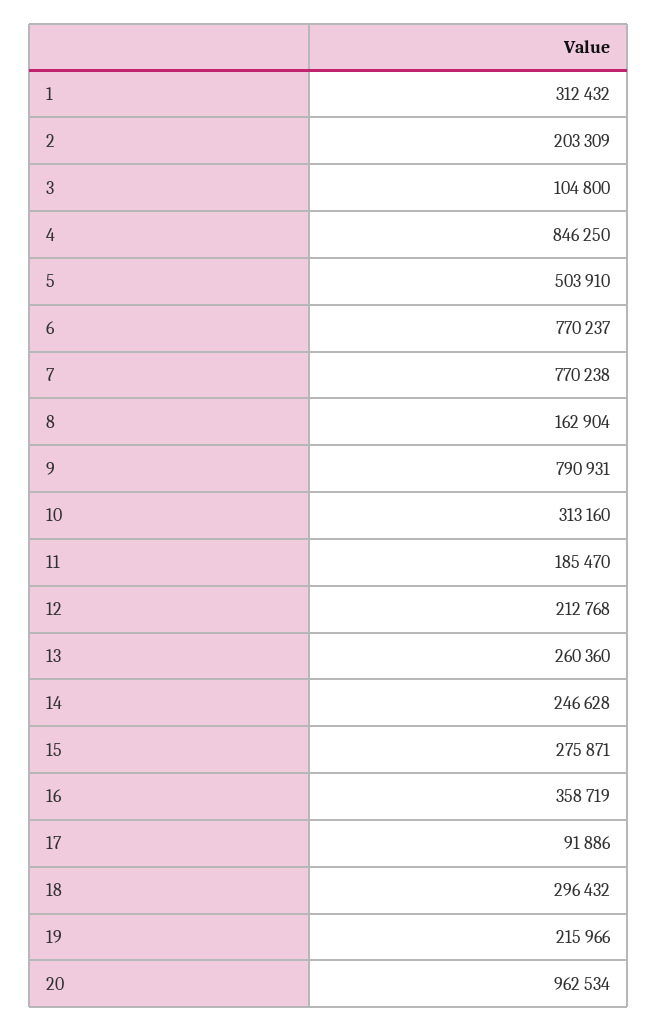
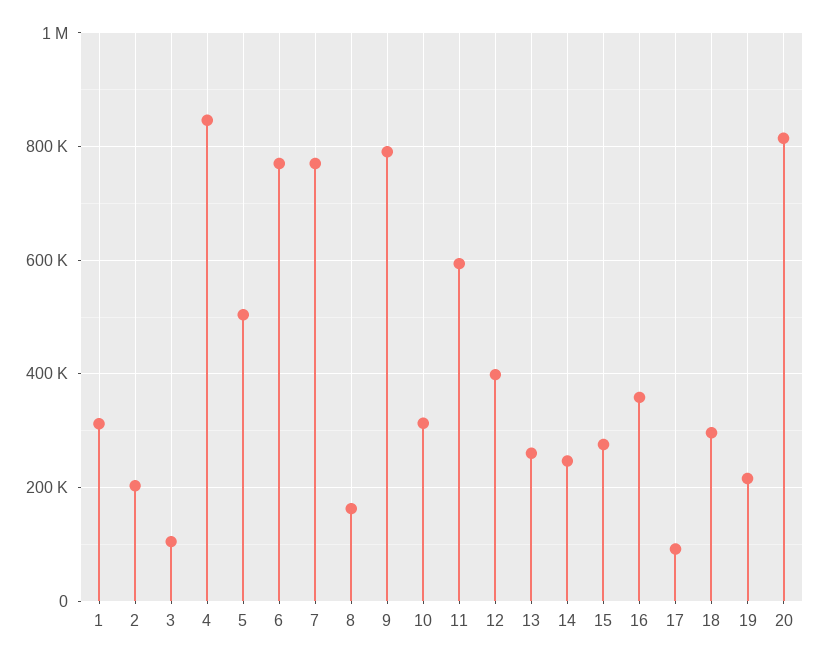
11: 185470 -> 600000
12: 212768 -> 400000
20: 962534 -> 820000

